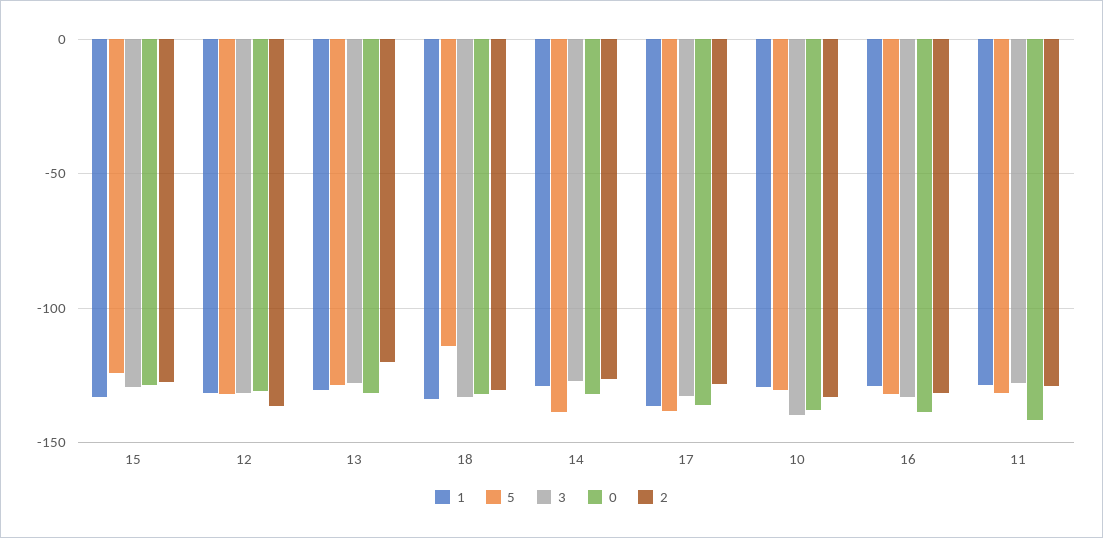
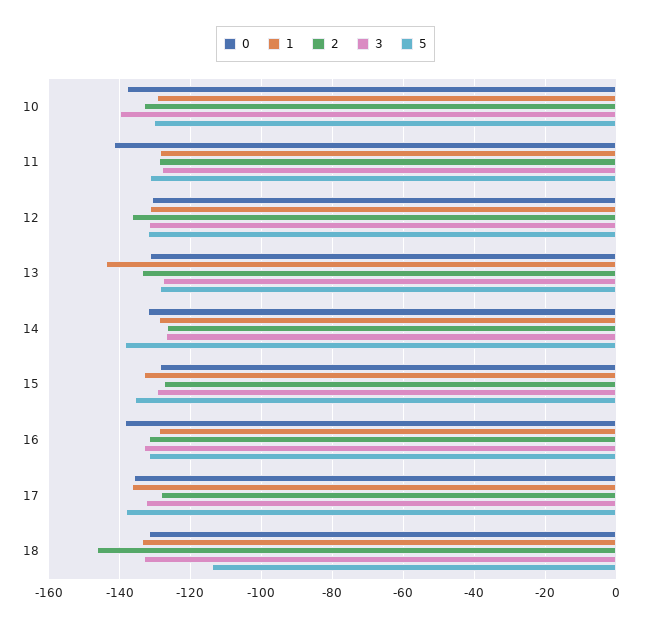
5, 15: -125 -> -136
1, 13: -130 -> -144
2, 13: -120 -> -134
2, 18: -130 -> -146

